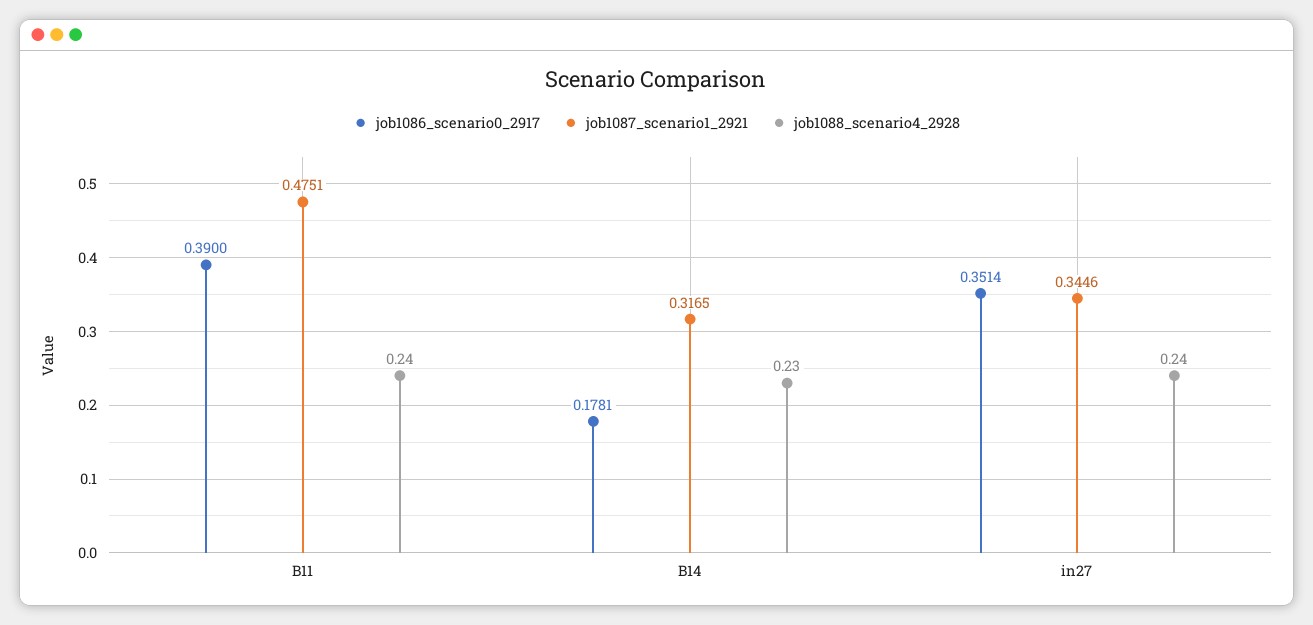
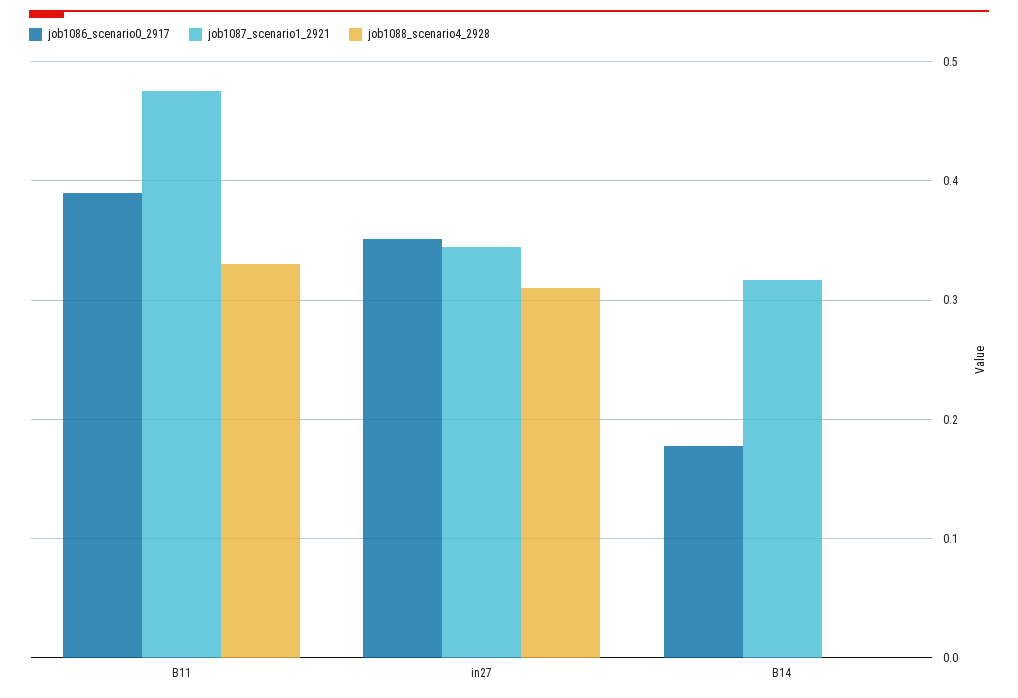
job1088_scenario4_2928, B11: 0.24 -> 0.33
job1088_scenario4_2928, B14: 0.23 -> 0
job1088_scenario4_2928, in27: 0.24 -> 0.31

